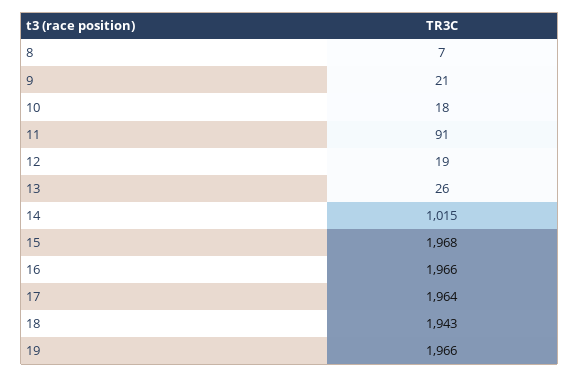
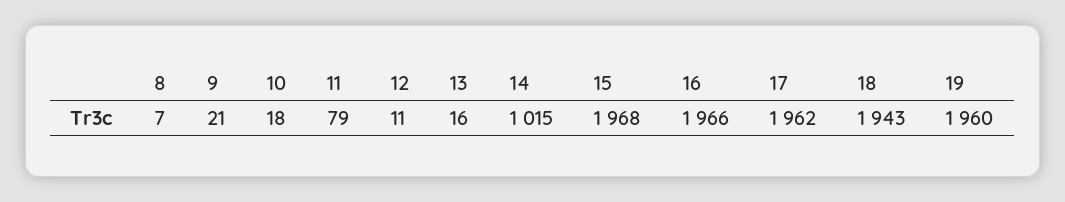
11: 91 -> 79
12: 19 -> 11
13: 26 -> 16
17: 1964 -> 1962
19: 1966 -> 1960

